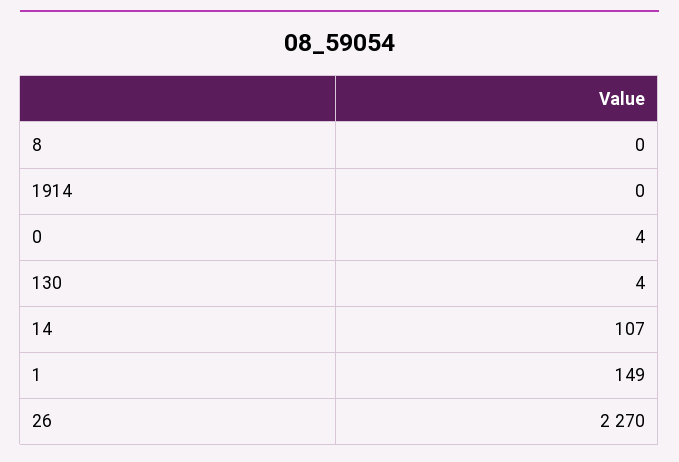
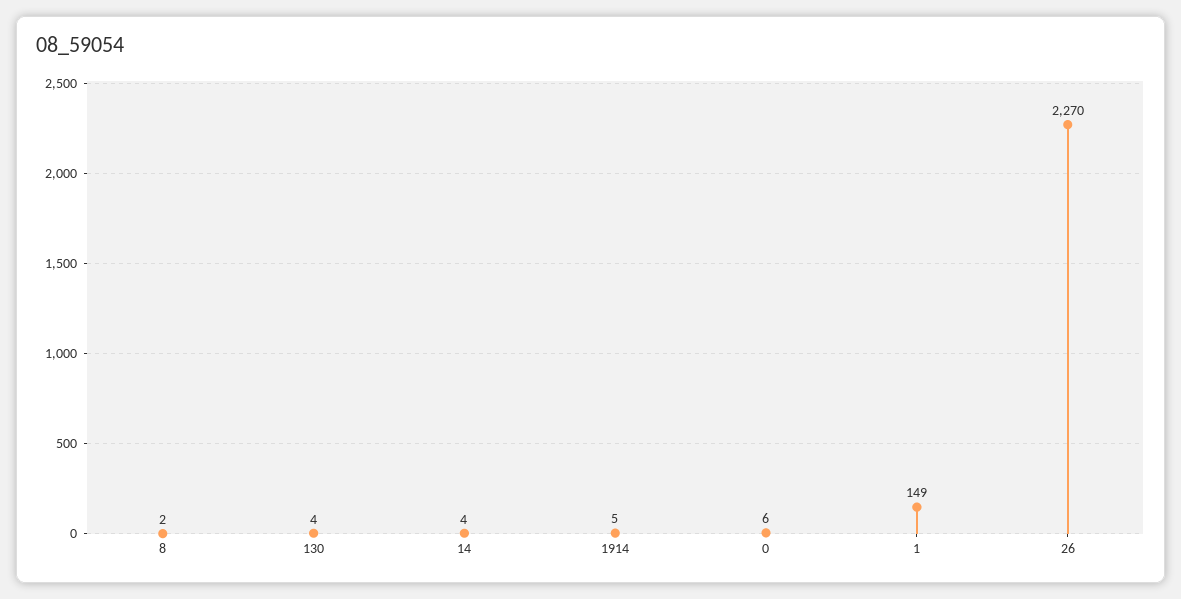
8: 0 -> 2
1914: 0 -> 5
0: 4 -> 6
14: 107 -> 4

